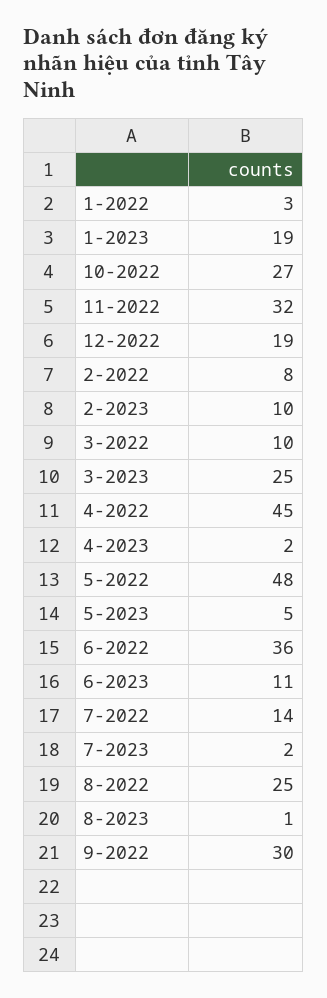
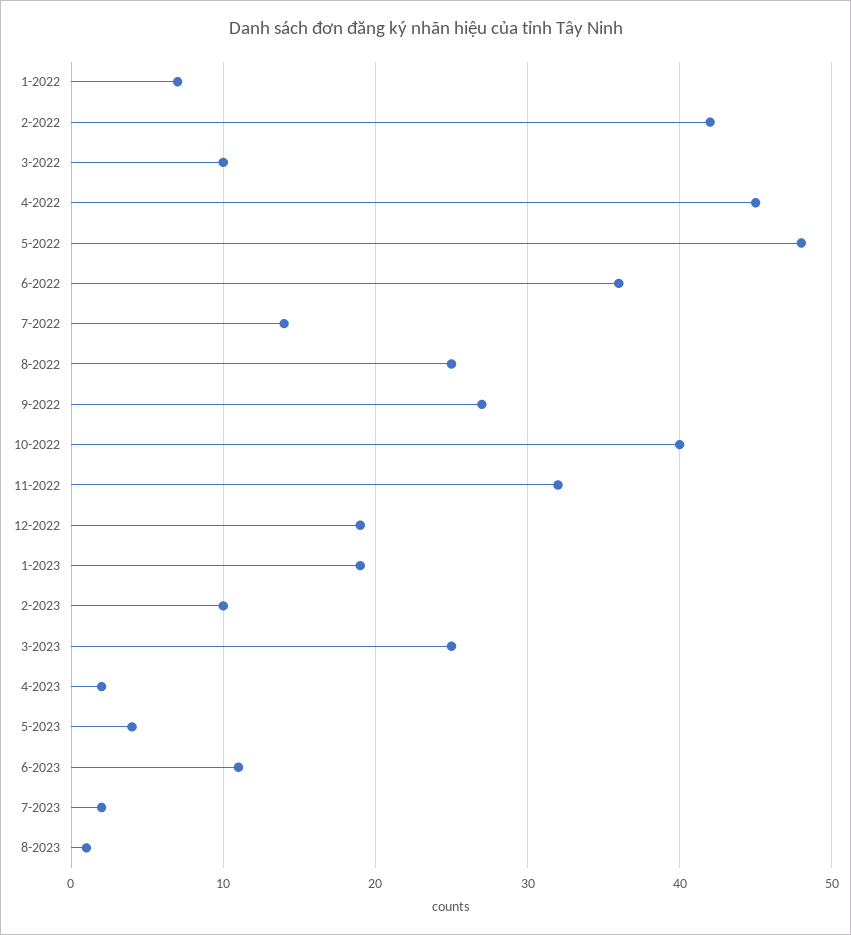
1-2022: 3 -> 7
10-2022: 27 -> 40
2-2022: 8 -> 42
5-2023: 5 -> 4
9-2022: 30 -> 27

